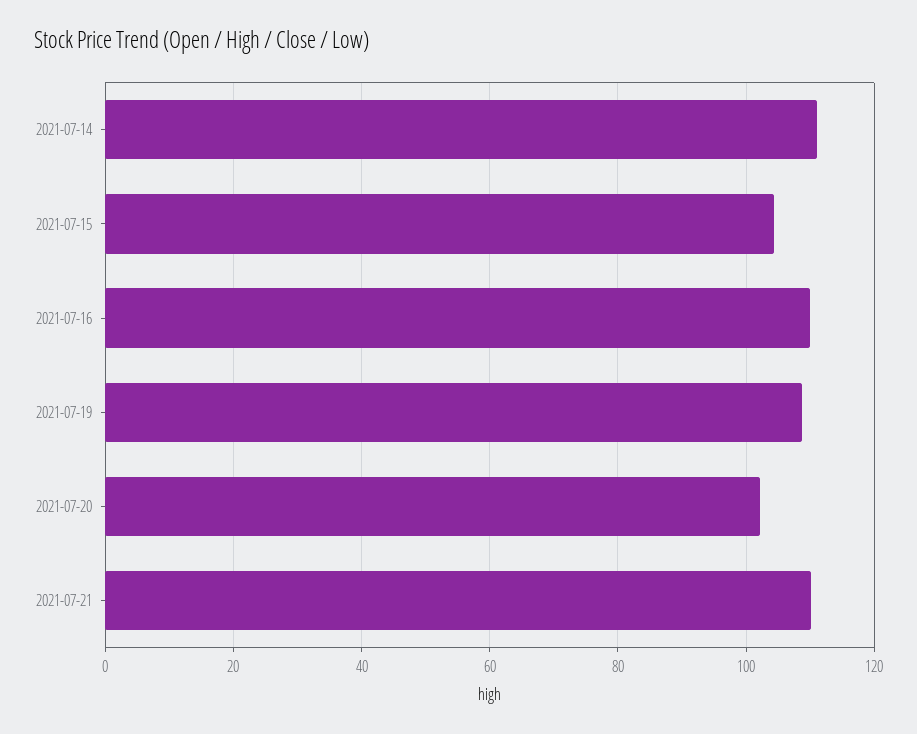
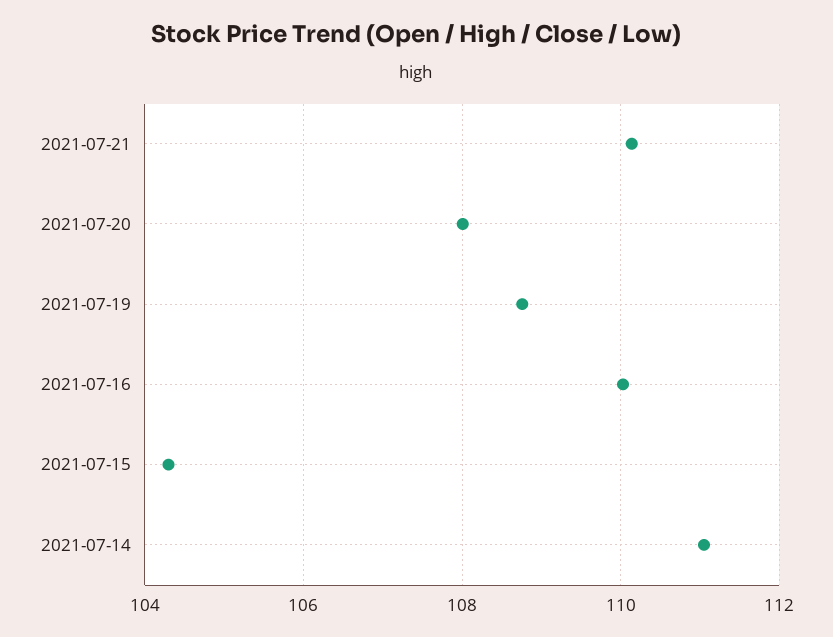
2021-07-20: 102 -> 108

